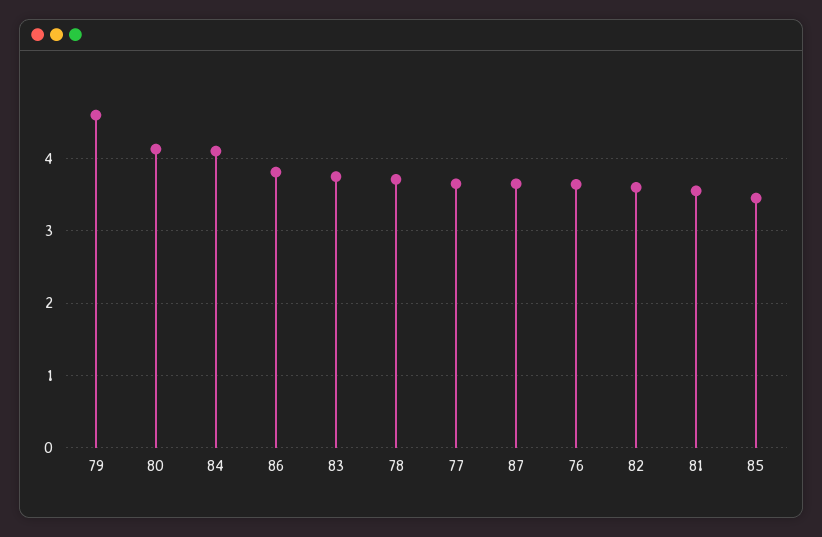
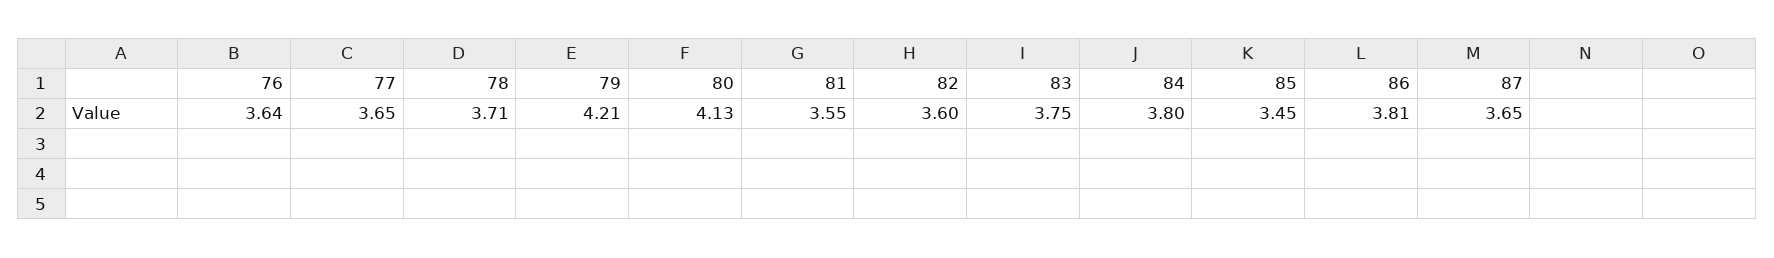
79: 4.6 -> 4.21
84: 4.1 -> 3.8

